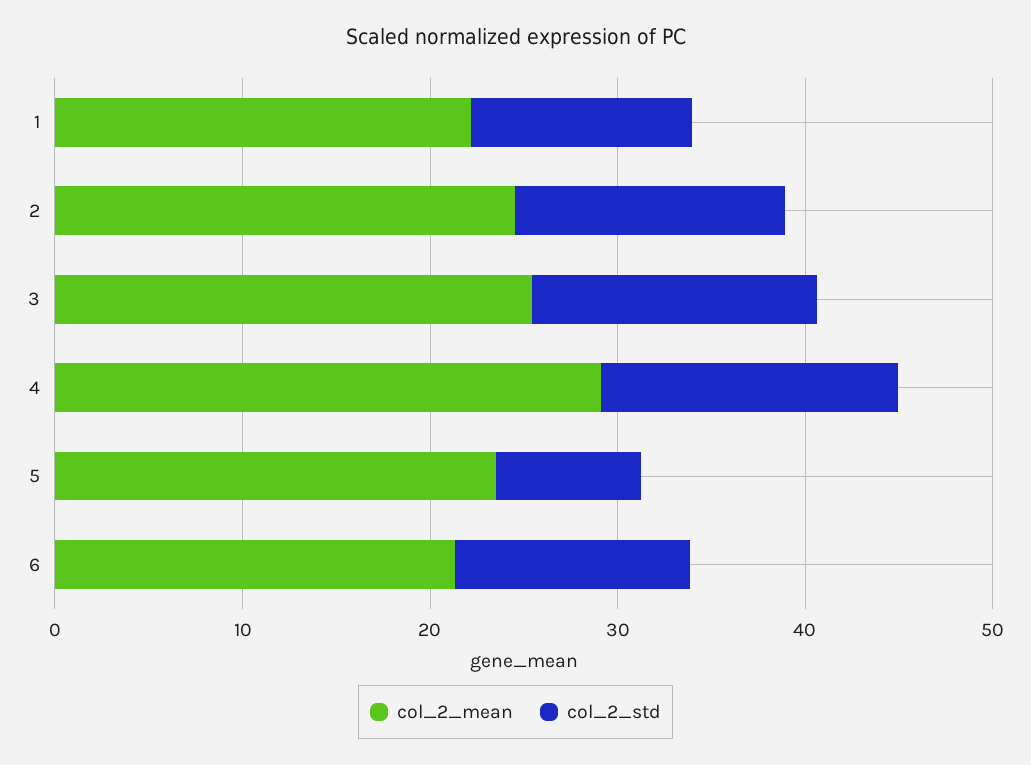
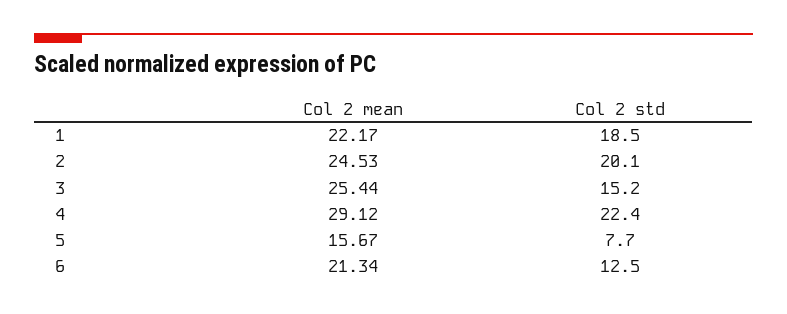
col_2_std, 1: 12 -> 18.5
col_2_std, 2: 14 -> 20.1
col_2_std, 4: 16 -> 22.4
col_2_mean, 5: 24 -> 15.67

